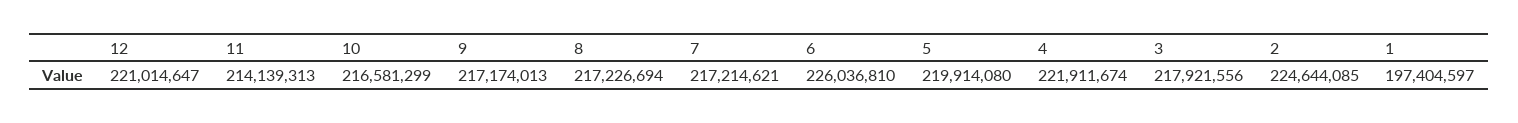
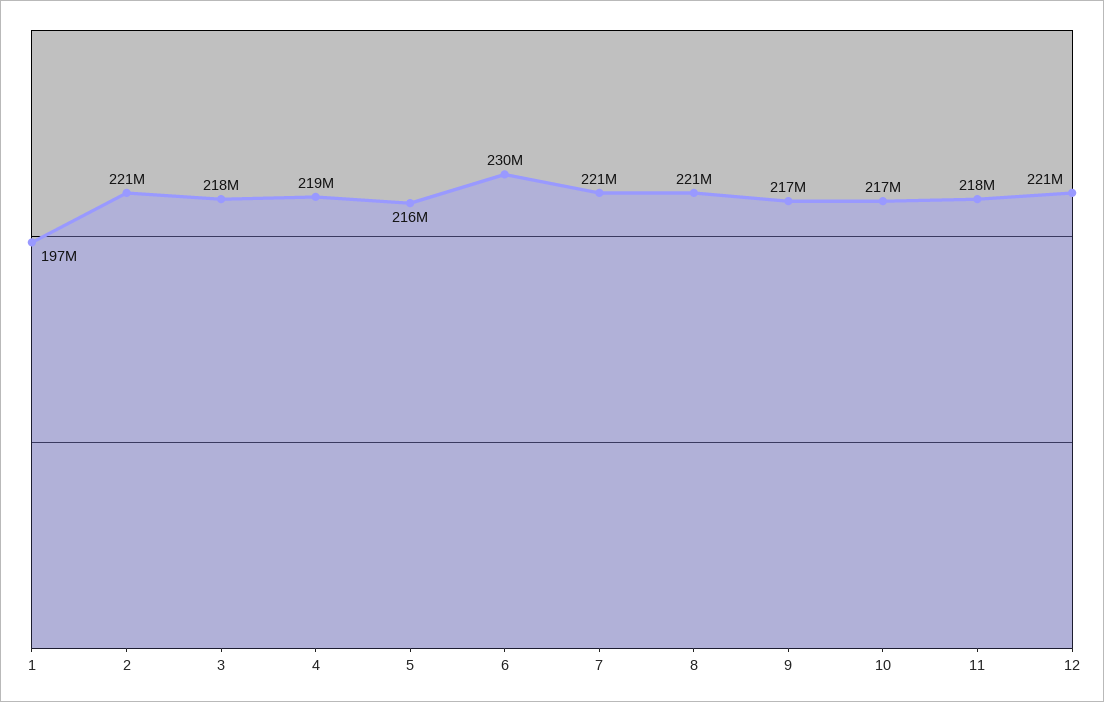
11: 214139313 -> 218000000
8: 217226694 -> 221000000
7: 217214621 -> 221000000
6: 226036810 -> 230000000
5: 219914080 -> 216000000
4: 221911674 -> 219000000
2: 224644085 -> 221000000

